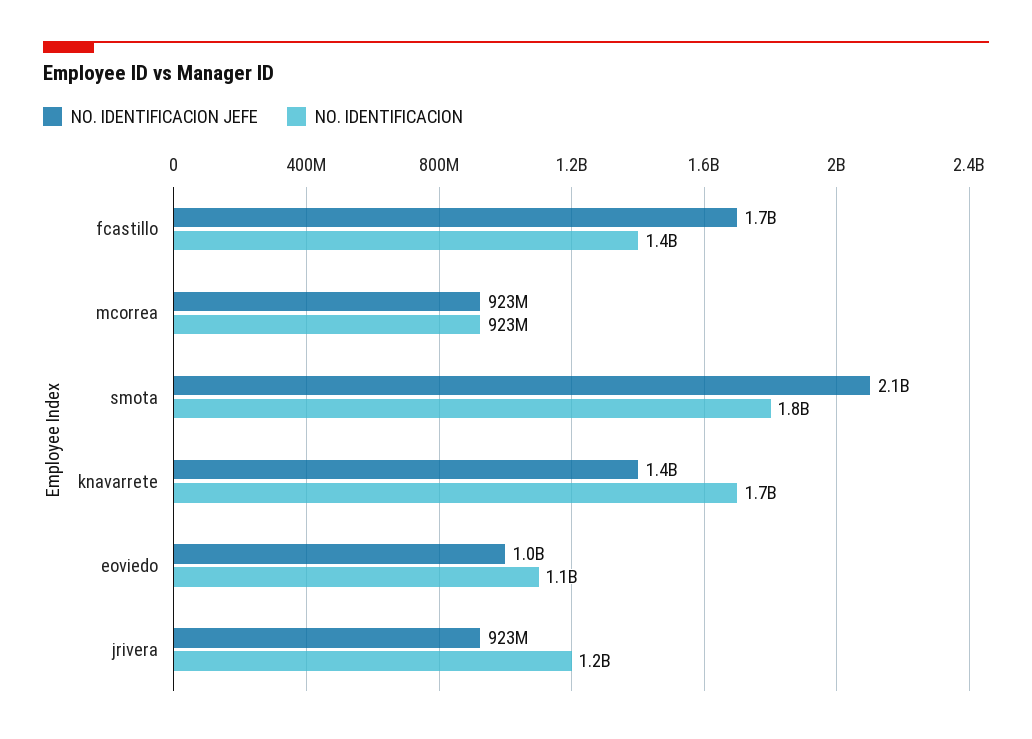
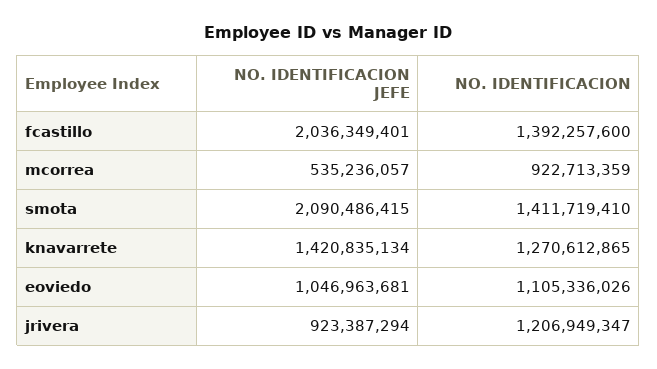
NO. IDENTIFICACION JEFE, fcastillo: 1700000000 -> 2036349401
NO. IDENTIFICACION JEFE, mcorrea: 923000000 -> 535236057
NO. IDENTIFICACION, smota: 1800000000 -> 1411719410
NO. IDENTIFICACION, knavarrete: 1700000000 -> 1270612865

